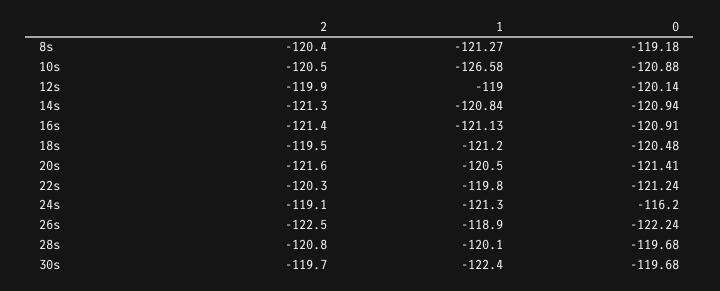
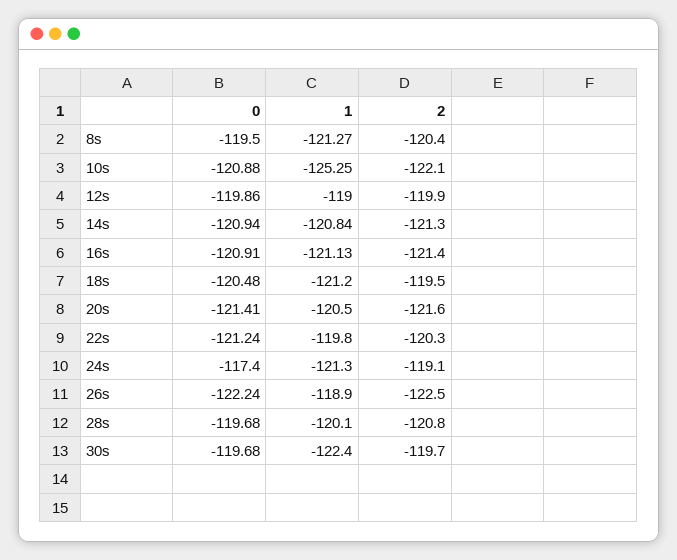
0, 8s: -119.18 -> -119.5
2, 10s: -120.5 -> -122.1
1, 10s: -126.58 -> -125.25
0, 12s: -120.14 -> -119.86
0, 24s: -116.2 -> -117.4

